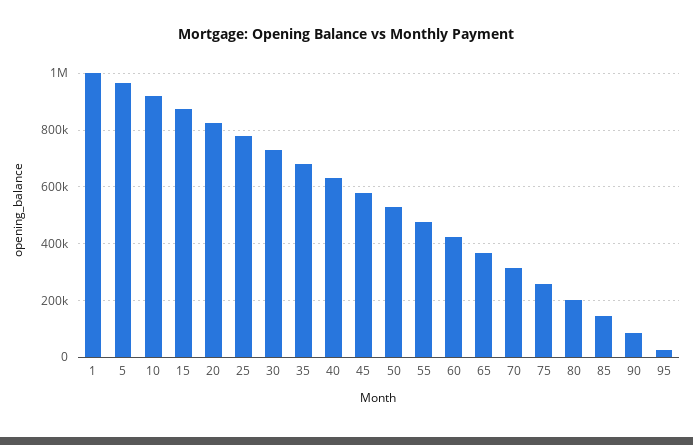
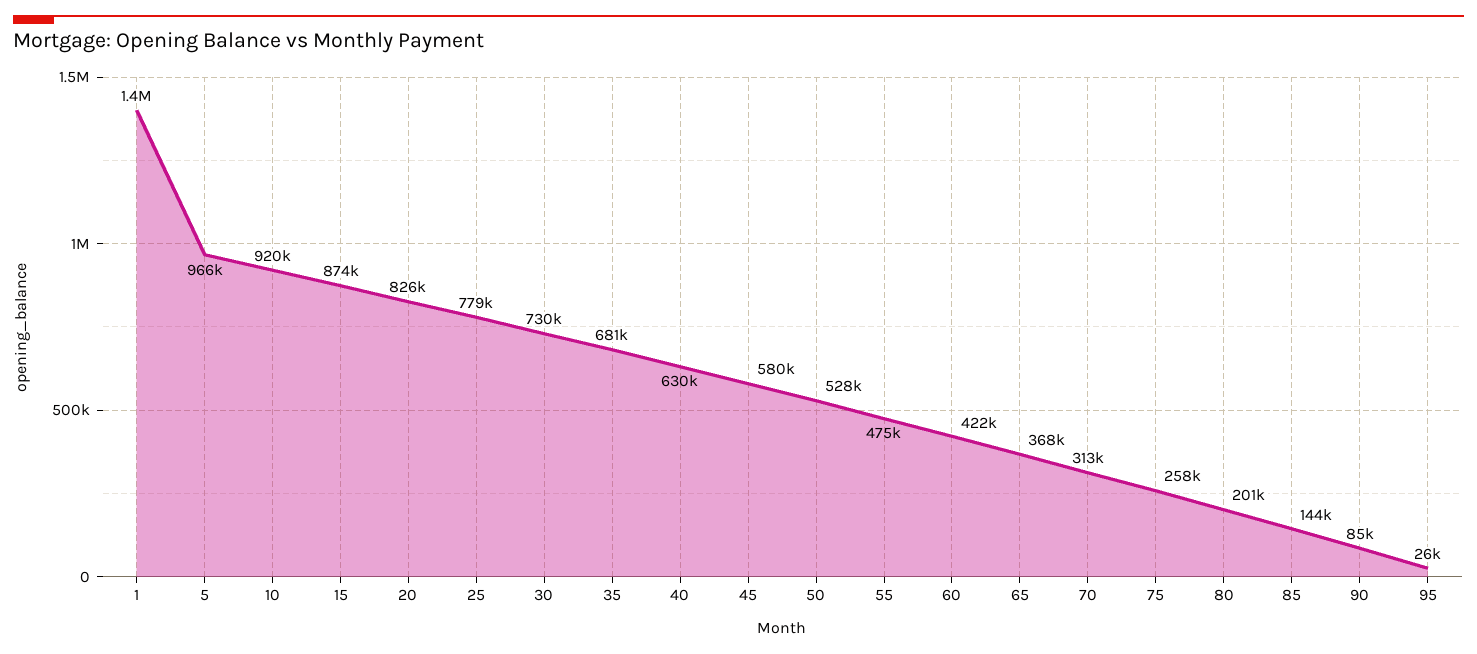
1: 1000000 -> 1400000

